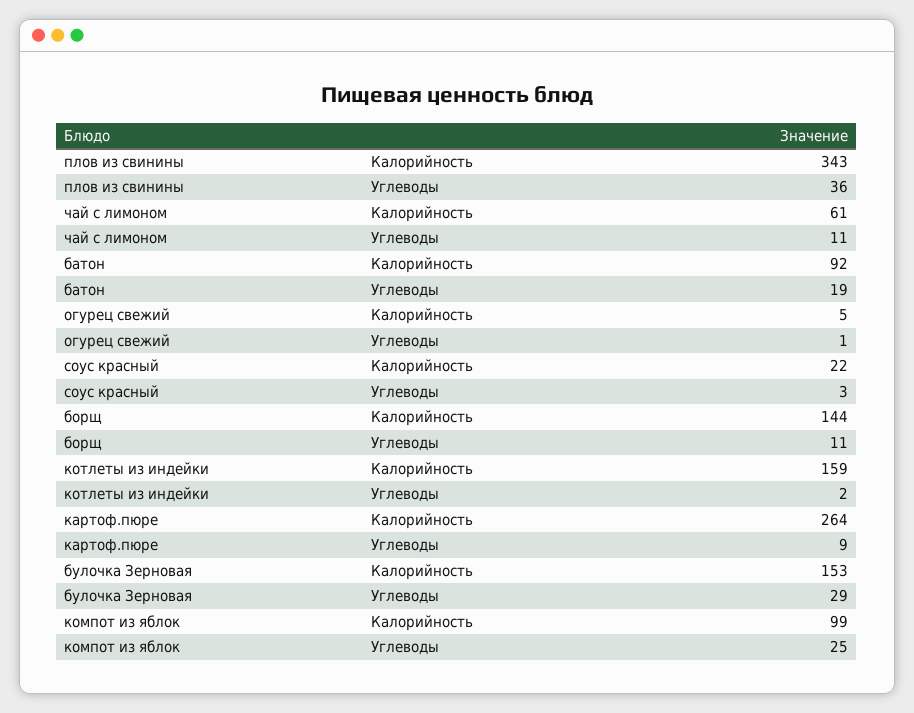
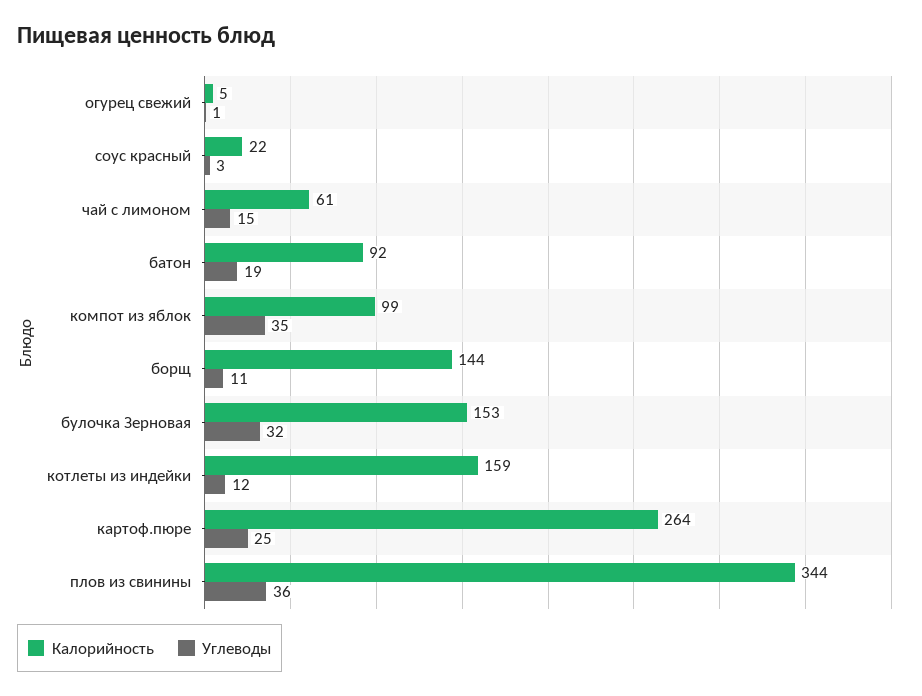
Калорийность, плов из свинины: 343 -> 344
Углеводы, чай с лимоном: 11 -> 15
Углеводы, котлеты из индейки: 2 -> 12
Углеводы, картоф.пюре: 9 -> 25
Углеводы, булочка Зерновая: 29 -> 32
Углеводы, компот из яблок: 25 -> 35

